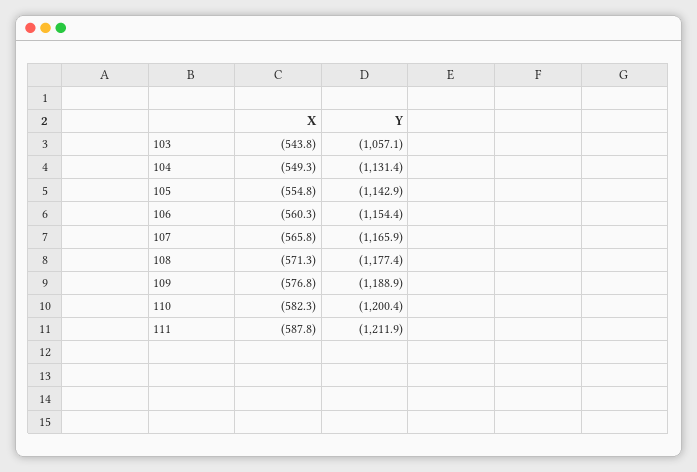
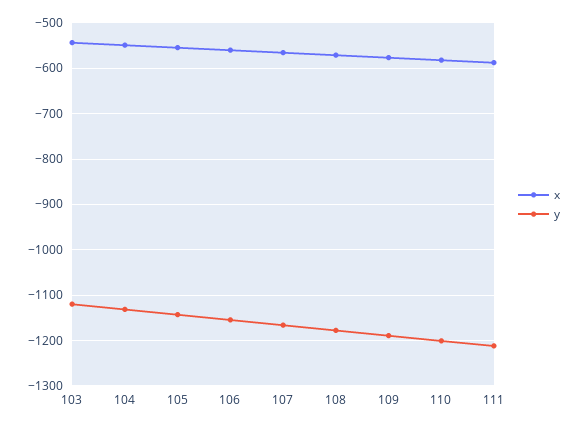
Y, 103: -1057.1 -> -1120

